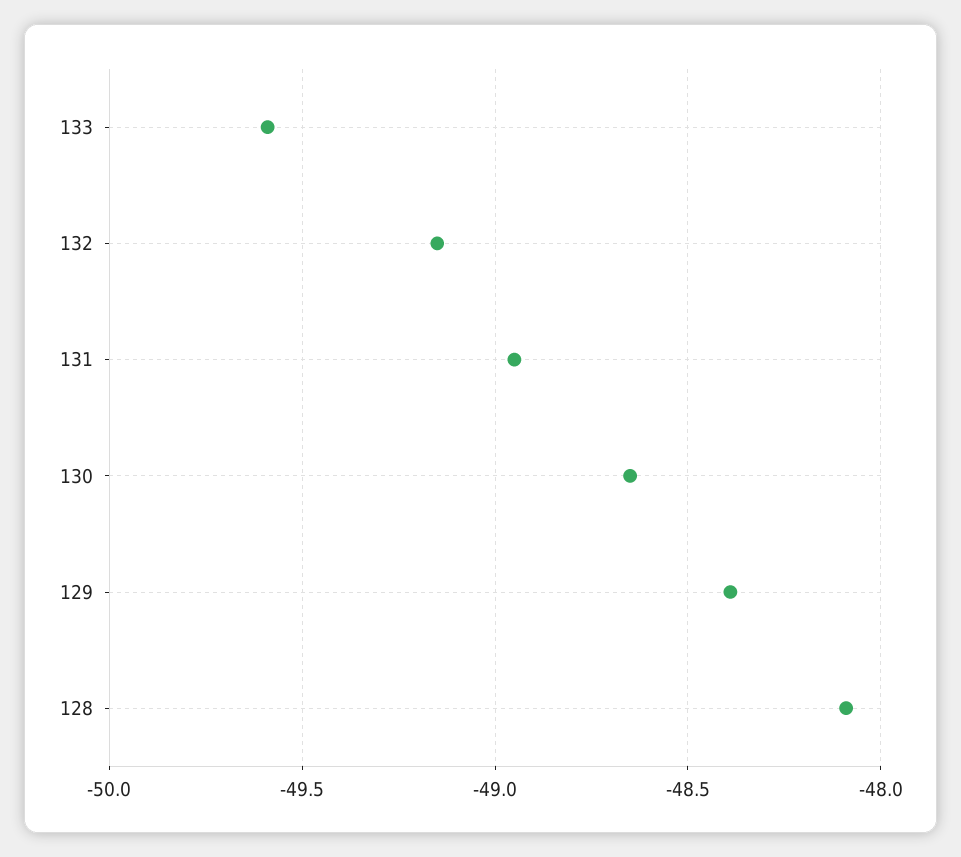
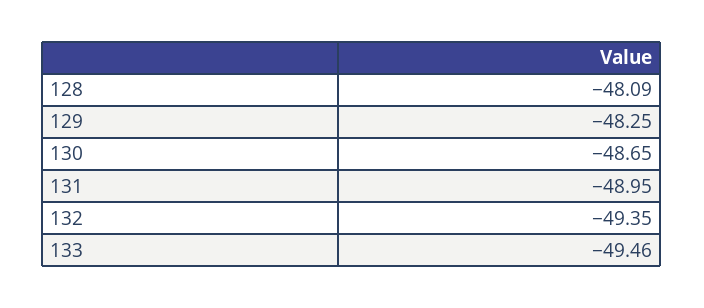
133: -49.6 -> -49.46
132: -49.15 -> -49.35
129: -48.4 -> -48.25

